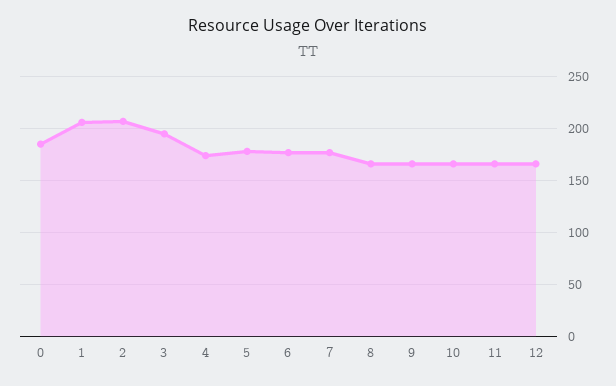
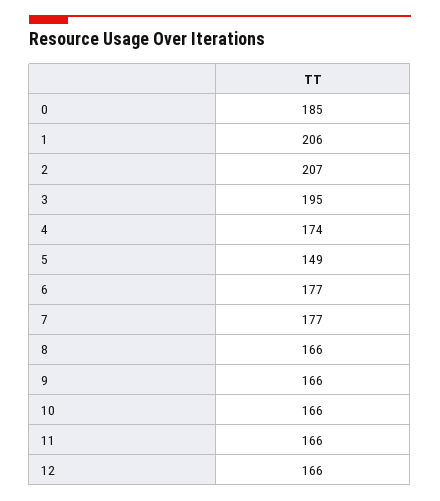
5: 180 -> 149

